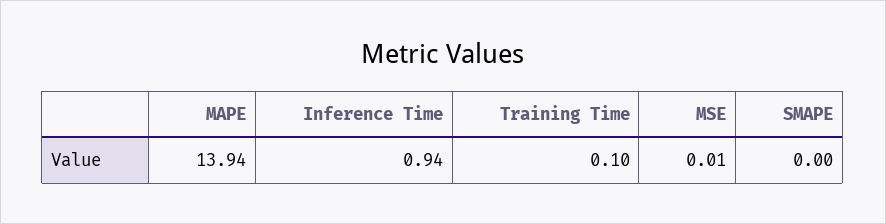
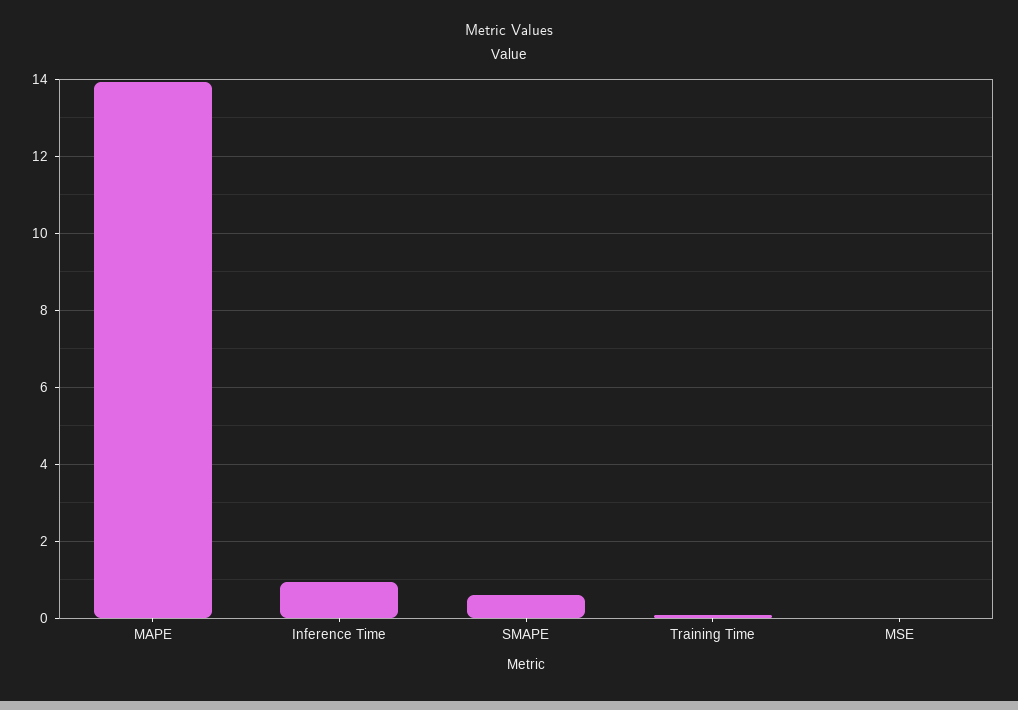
SMAPE: 0 -> 0.6

